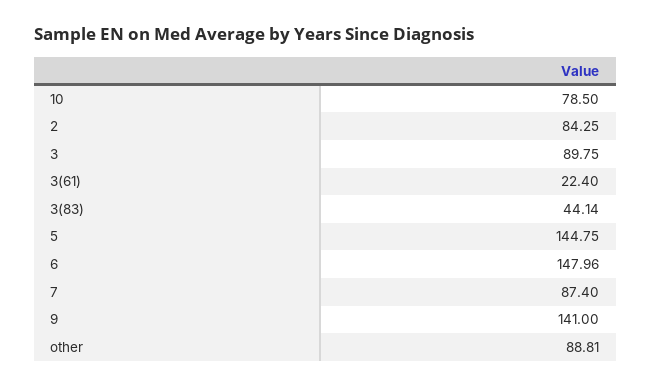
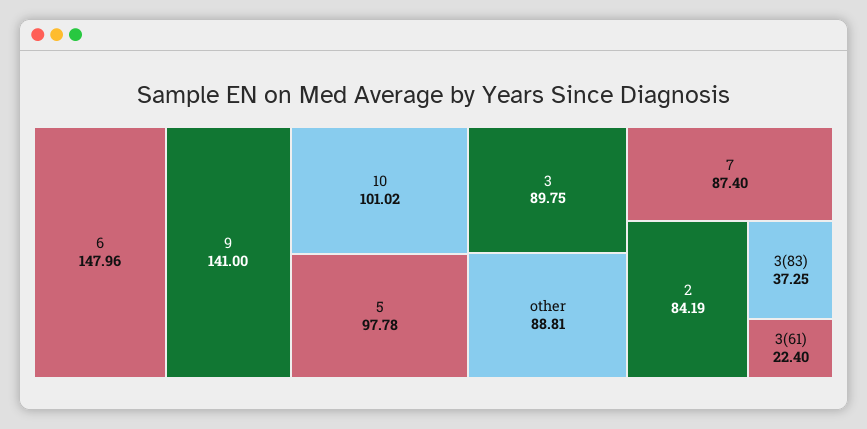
10: 78.5 -> 101.02
2: 84.25 -> 84.19
3(83): 44.14 -> 37.25
5: 144.75 -> 97.78

